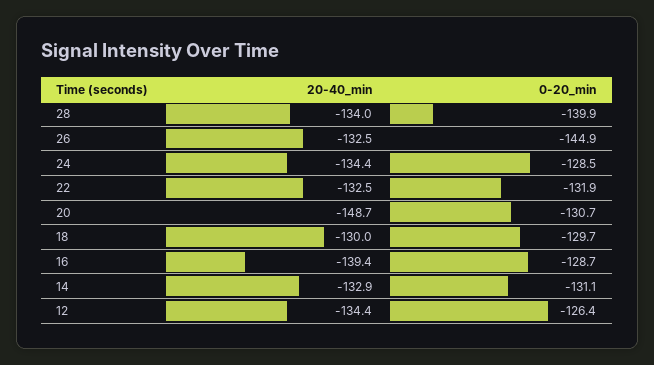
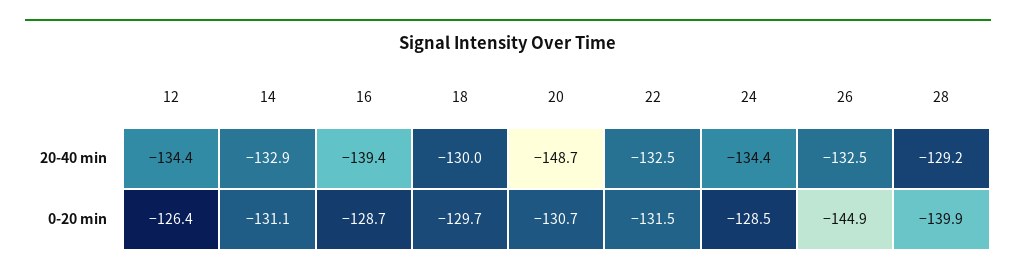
20-40_min, 28: -134 -> -129.2
0-20_min, 22: -131.9 -> -131.5

